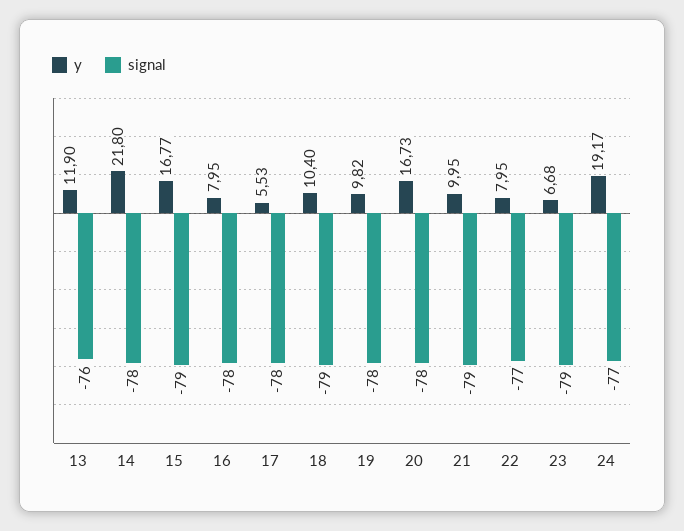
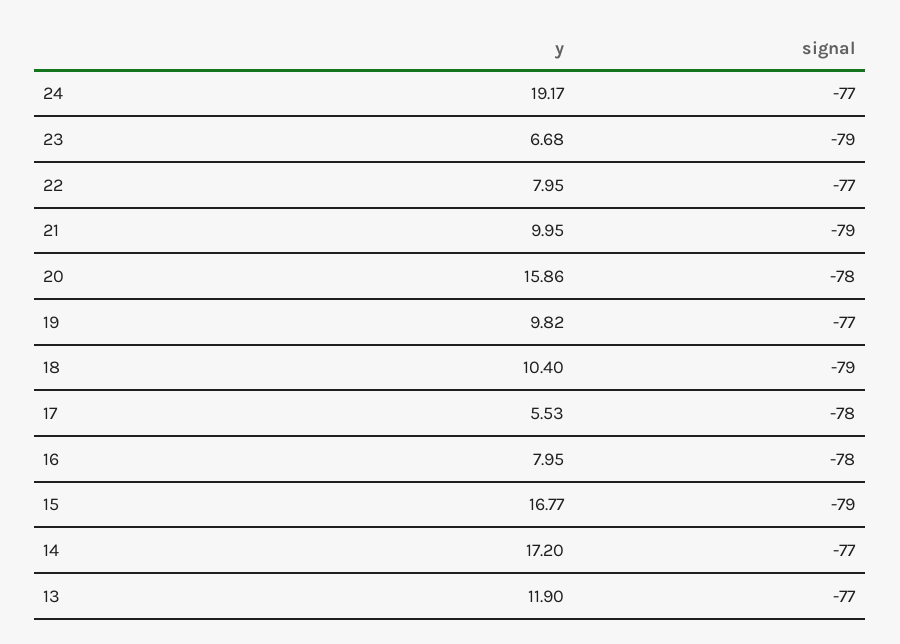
signal, 13: -76 -> -77
y, 14: 21.8 -> 17.2
signal, 14: -78 -> -77
signal, 19: -78 -> -77
y, 20: 16.73 -> 15.86

